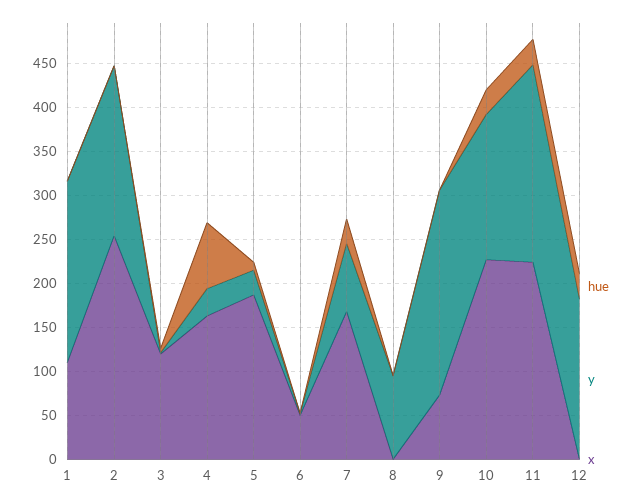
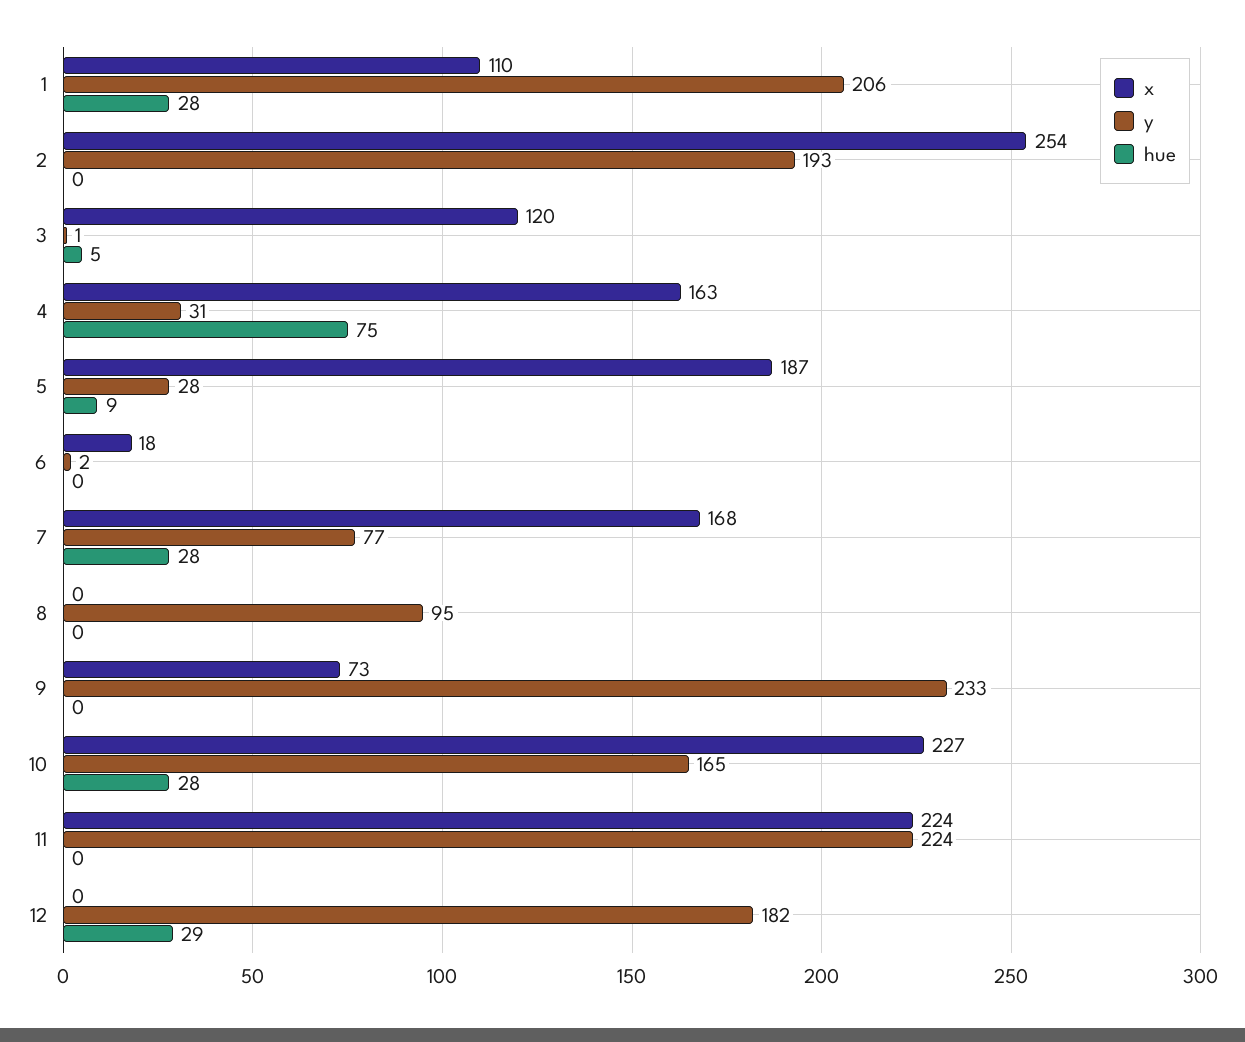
hue, 1: 0 -> 28
x, 6: 50 -> 18
hue, 11: 30 -> 0

